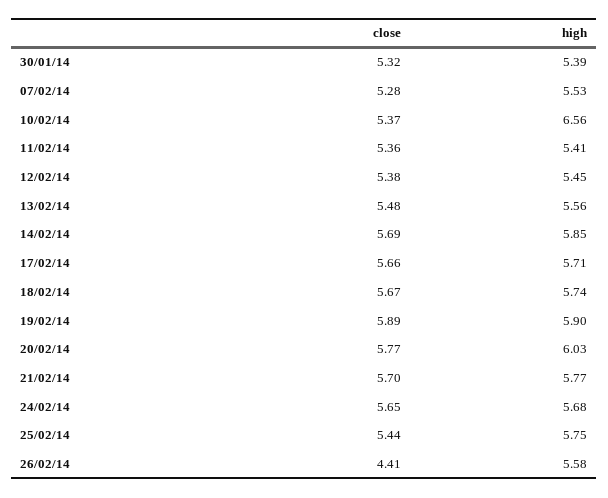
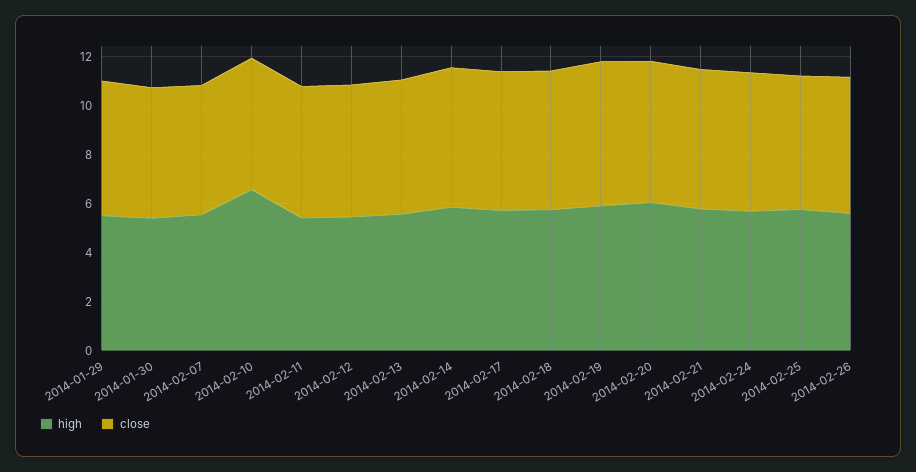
close, 26/02/14: 4.41 -> 5.5
high, 2014-01-29: none -> 5.5
close, 2014-01-29: none -> 5.5

